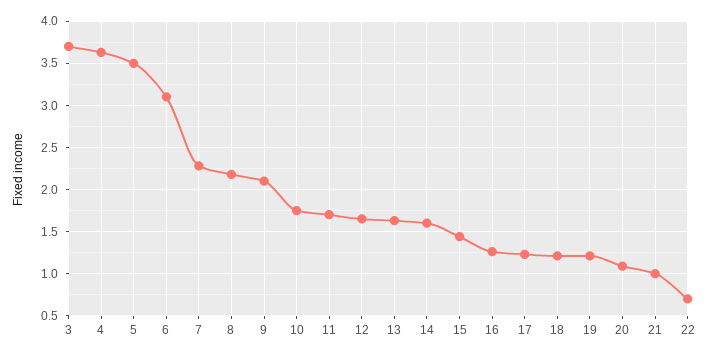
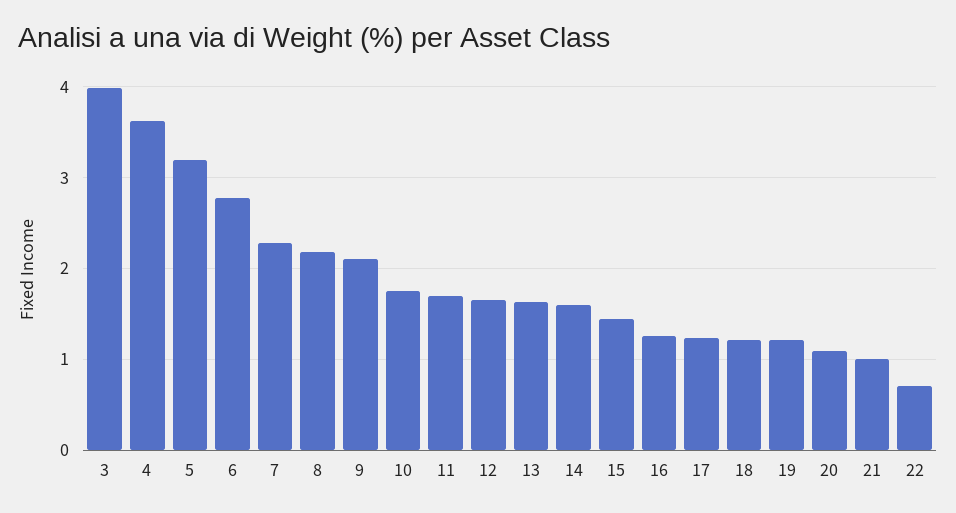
3: 3.7 -> 4
5: 3.5 -> 3.2
6: 3.1 -> 2.8

